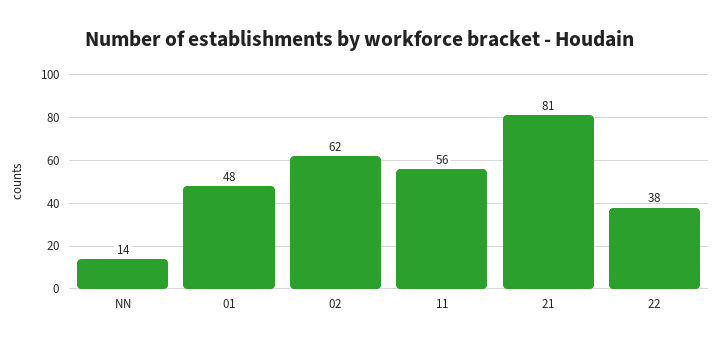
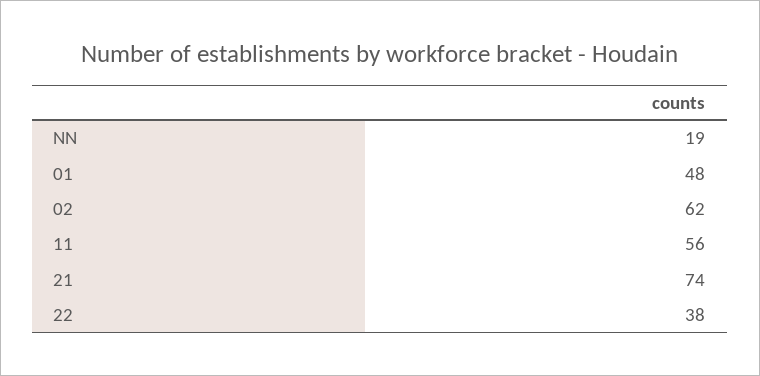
NN: 14 -> 19
21: 81 -> 74

